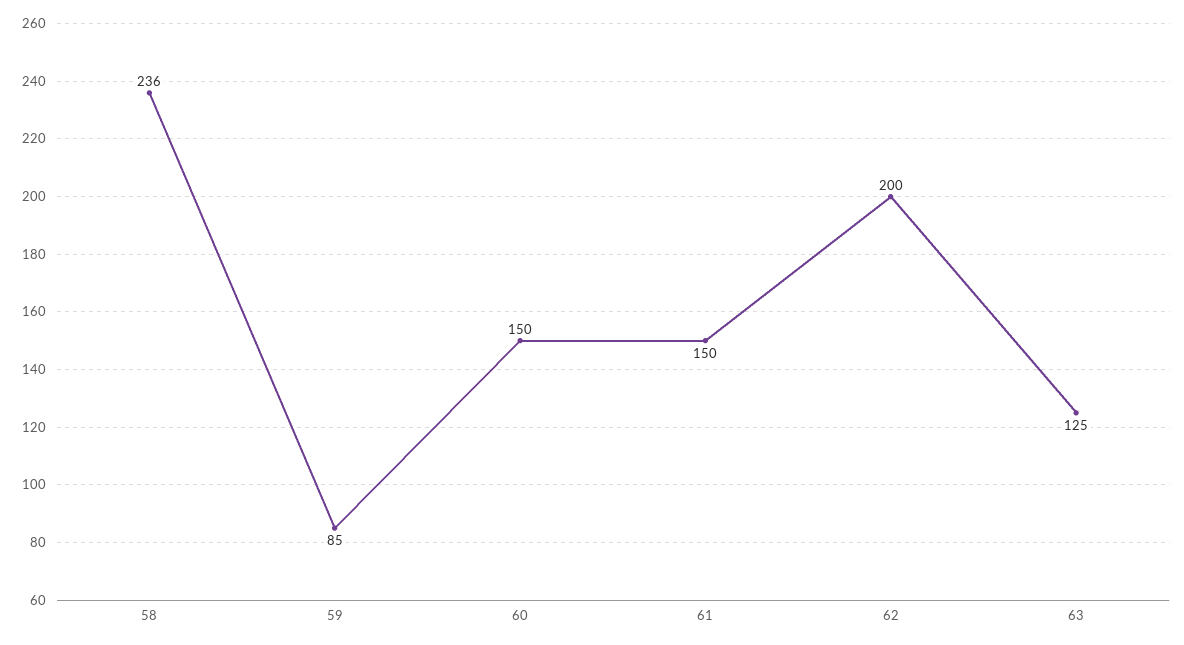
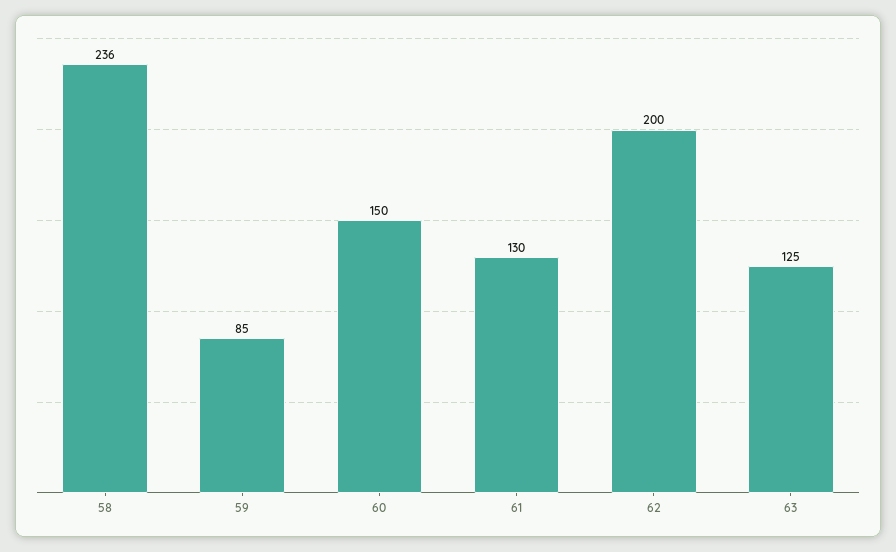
61: 150 -> 130

